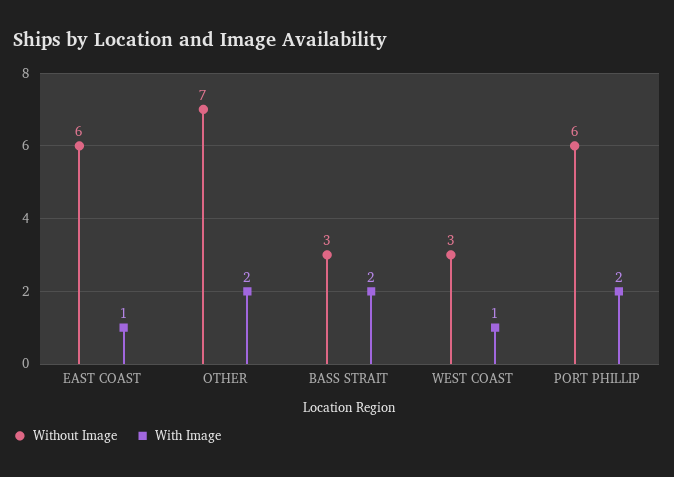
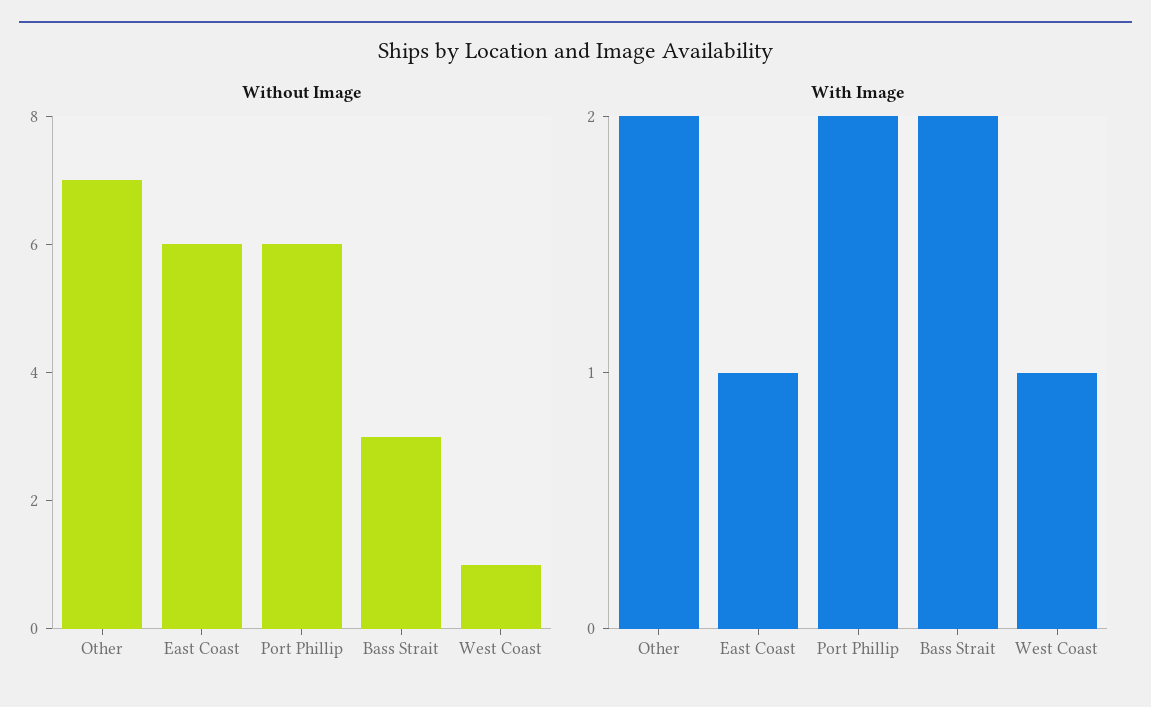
Without Image, WEST COAST: 3 -> 1

